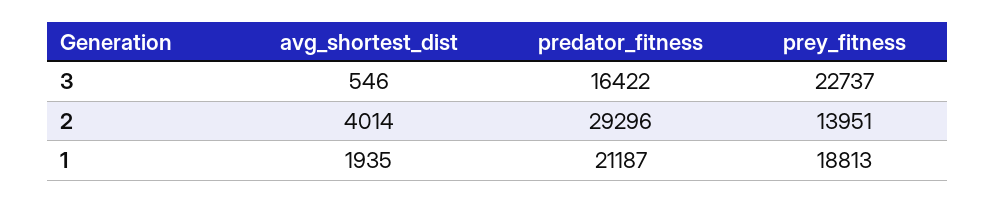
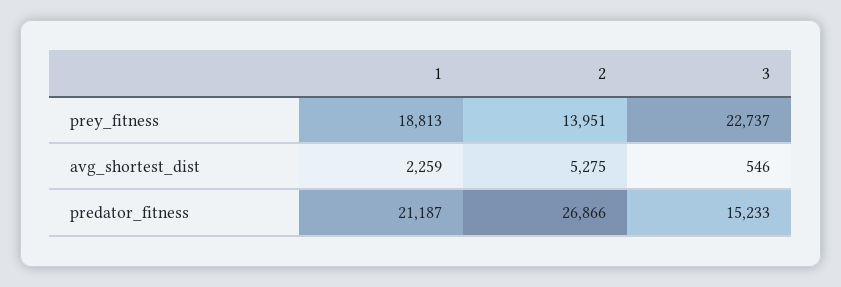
predator_fitness, 3: 16422 -> 15233
avg_shortest_dist, 2: 4014 -> 5275
predator_fitness, 2: 29296 -> 26866
avg_shortest_dist, 1: 1935 -> 2259

